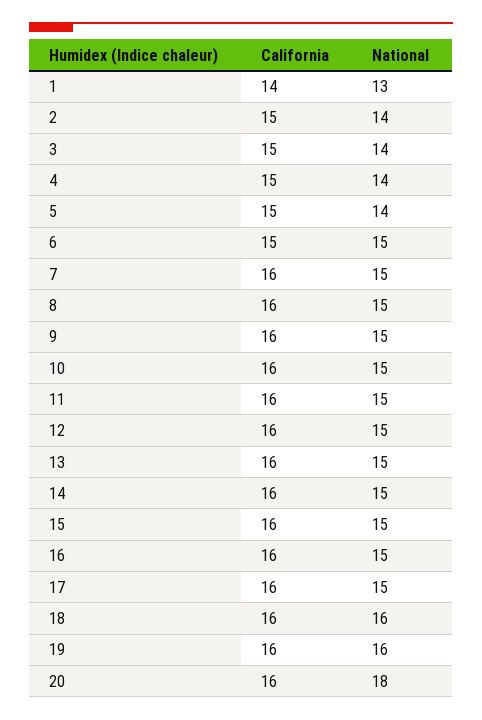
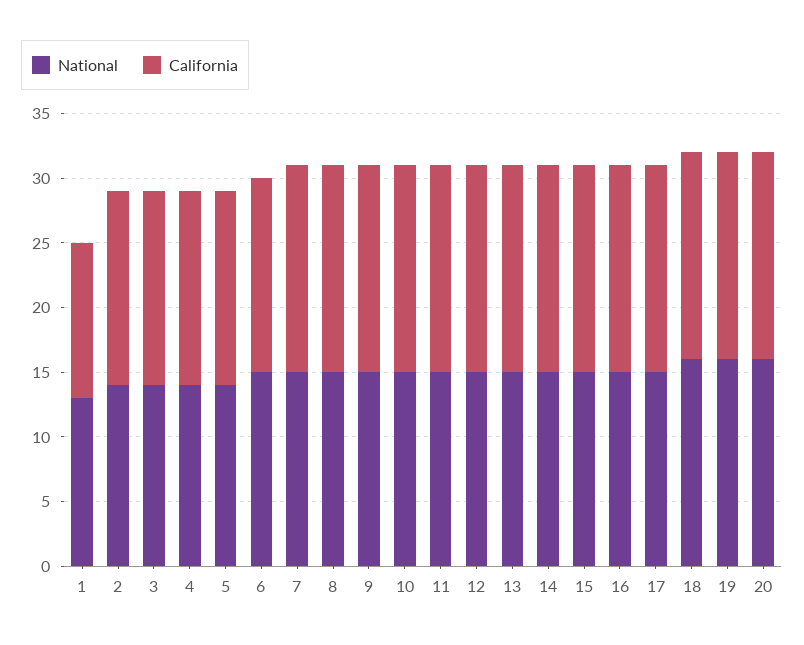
California, 1: 14 -> 12
National, 20: 18 -> 16

